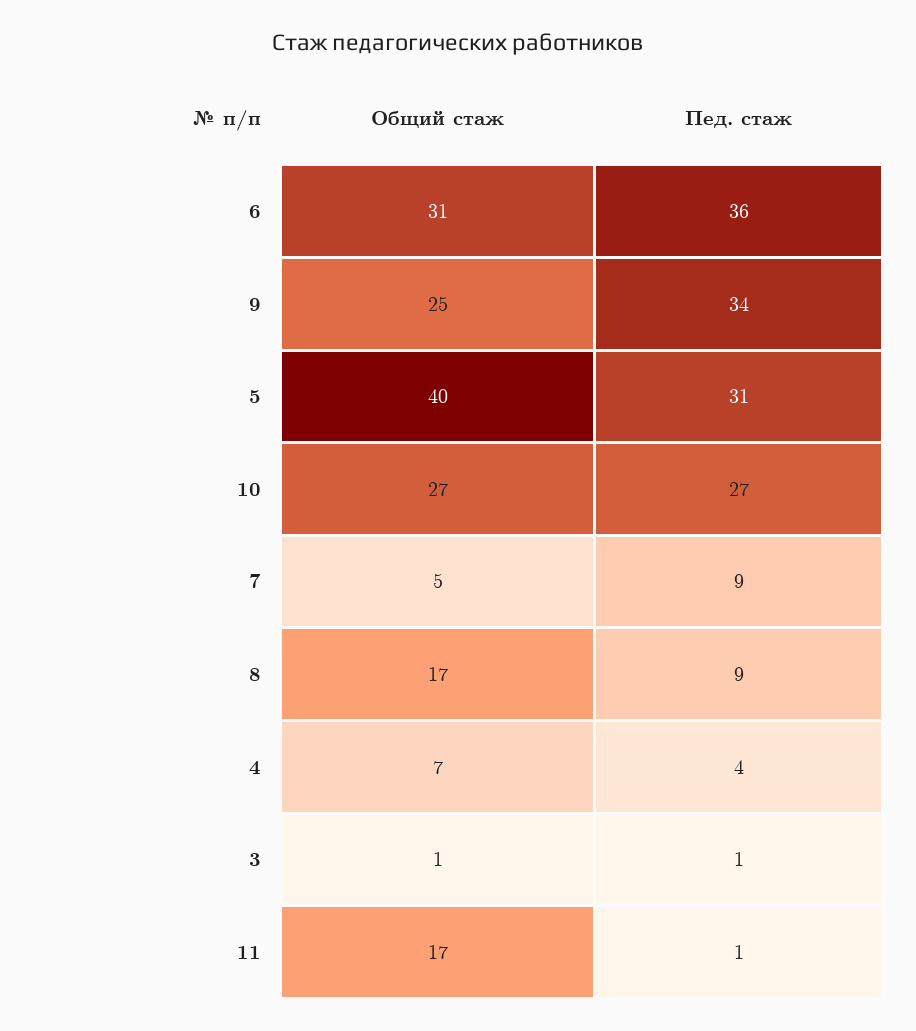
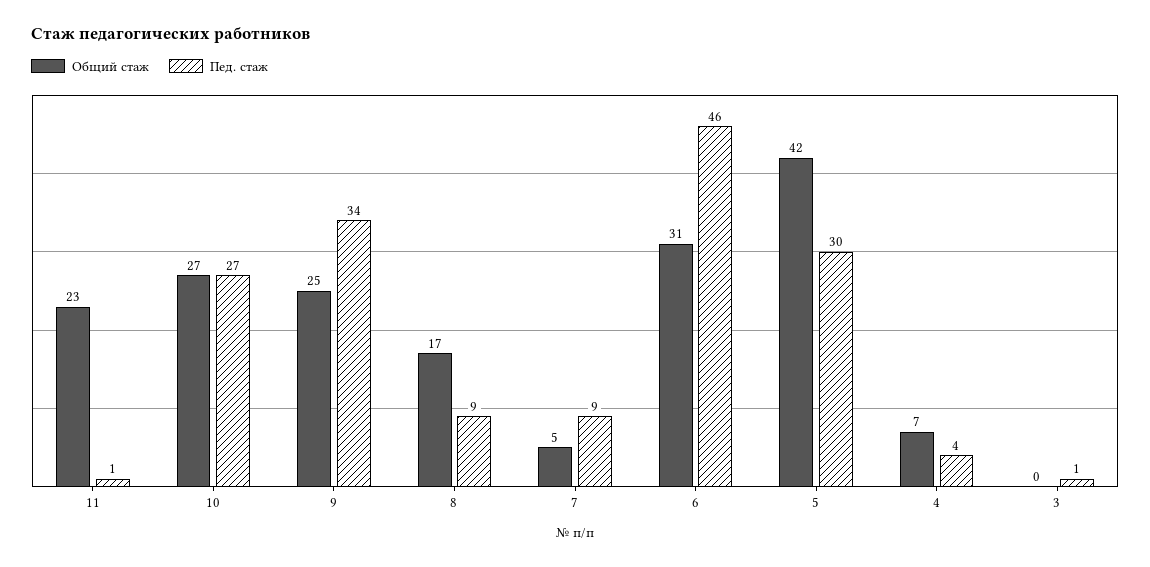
Пед. стаж, 6: 36 -> 46
Общий стаж, 5: 40 -> 42
Пед. стаж, 5: 31 -> 30
Общий стаж, 3: 1 -> 0
Общий стаж, 11: 17 -> 23

